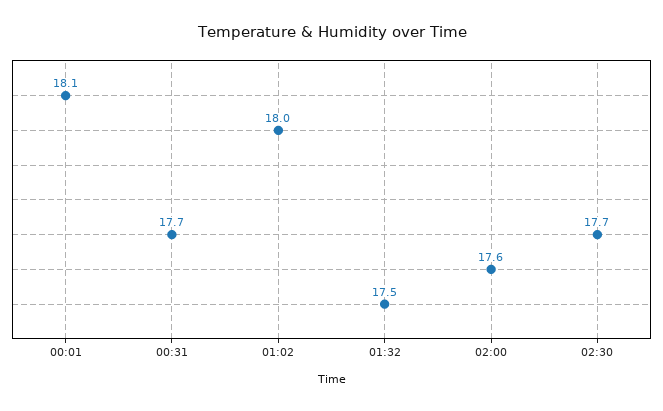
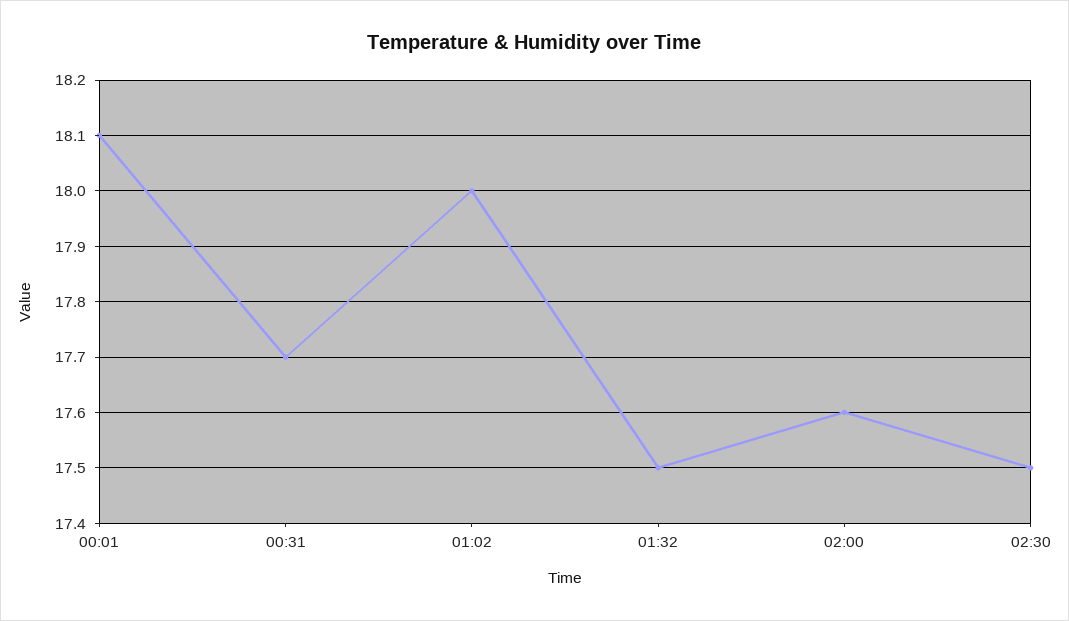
02:30: 17.7 -> 17.5

